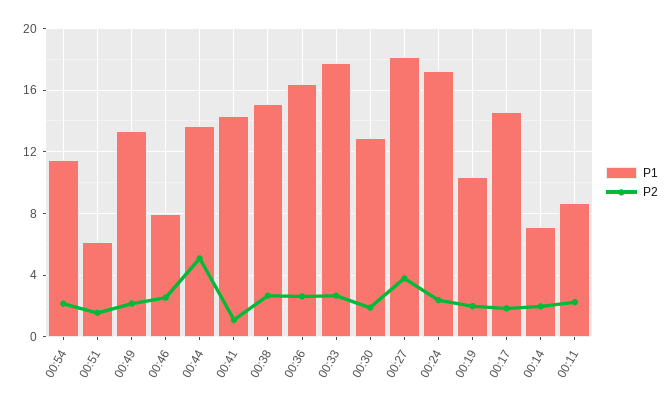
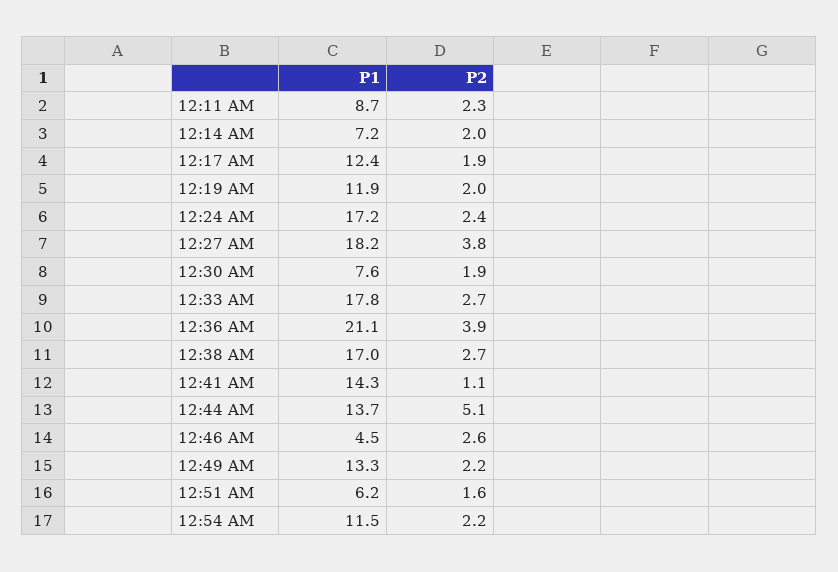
P1, 00:46: 8 -> 4.5
P1, 00:38: 15 -> 17
P1, 00:36: 16.5 -> 21.1
P2, 00:36: 2.5 -> 3.9
P1, 00:30: 13 -> 7.6
P1, 00:19: 10.5 -> 11.9
P1, 00:17: 14.5 -> 12.4

